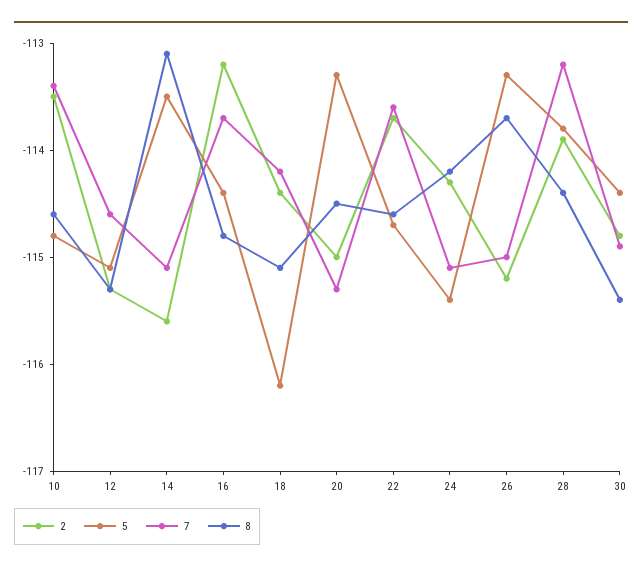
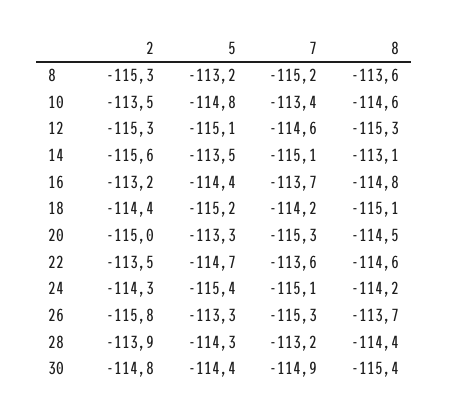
5, 18: -116.2 -> -115.2
2, 22: -113.7 -> -113.5
2, 26: -115.2 -> -115.8
7, 26: -115 -> -115.3
5, 28: -113.8 -> -114.3
2, 8: none -> -115.3
5, 8: none -> -113.2
7, 8: none -> -115.2
8, 8: none -> -113.6

